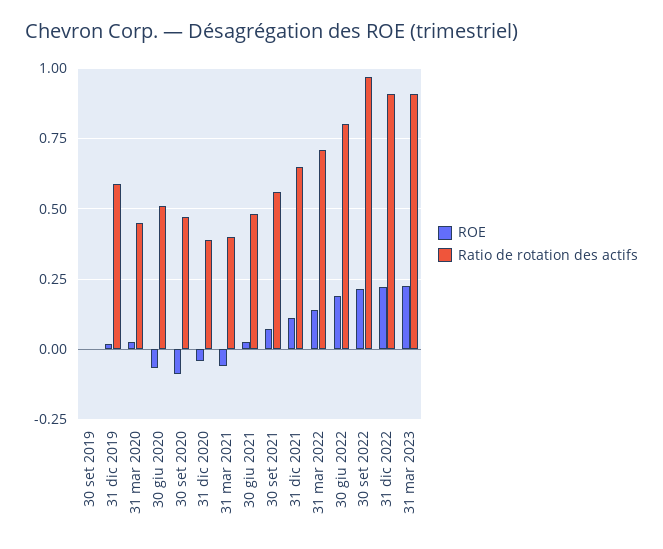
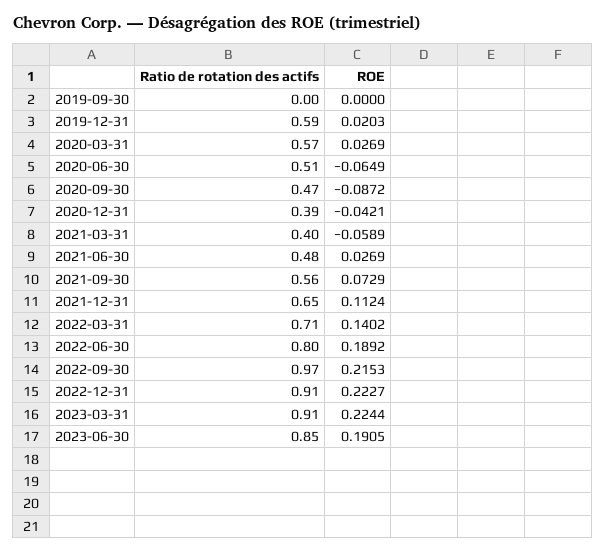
Ratio de rotation des actifs, 31 mar 2020: 0.45 -> 0.57
Ratio de rotation des actifs, 2023-06-30: none -> 0.85
ROE, 2023-06-30: none -> 0.1905

